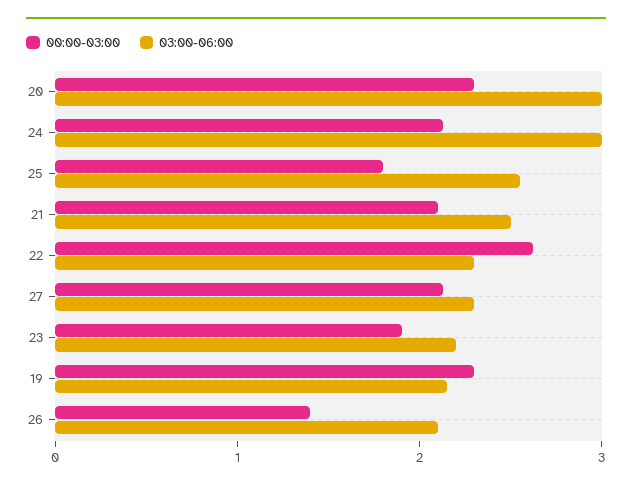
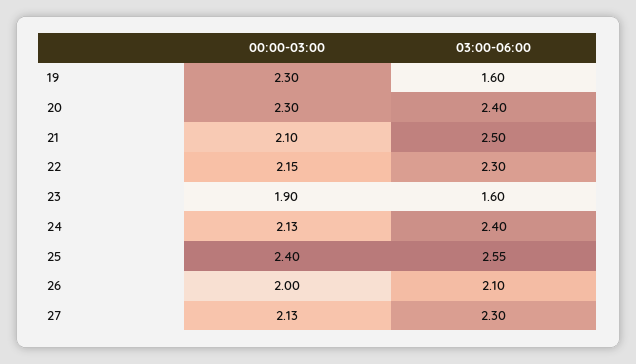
03:00-06:00, 20: 3 -> 2.4
03:00-06:00, 24: 3 -> 2.4
00:00-03:00, 25: 1.8 -> 2.4
00:00-03:00, 22: 2.6 -> 2.15
03:00-06:00, 23: 2.2 -> 1.6
03:00-06:00, 19: 2.2 -> 1.6
00:00-03:00, 26: 1.4 -> 2

